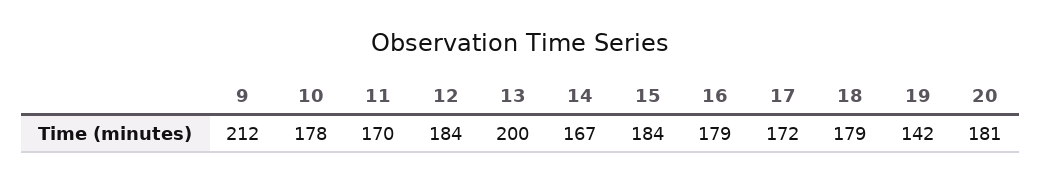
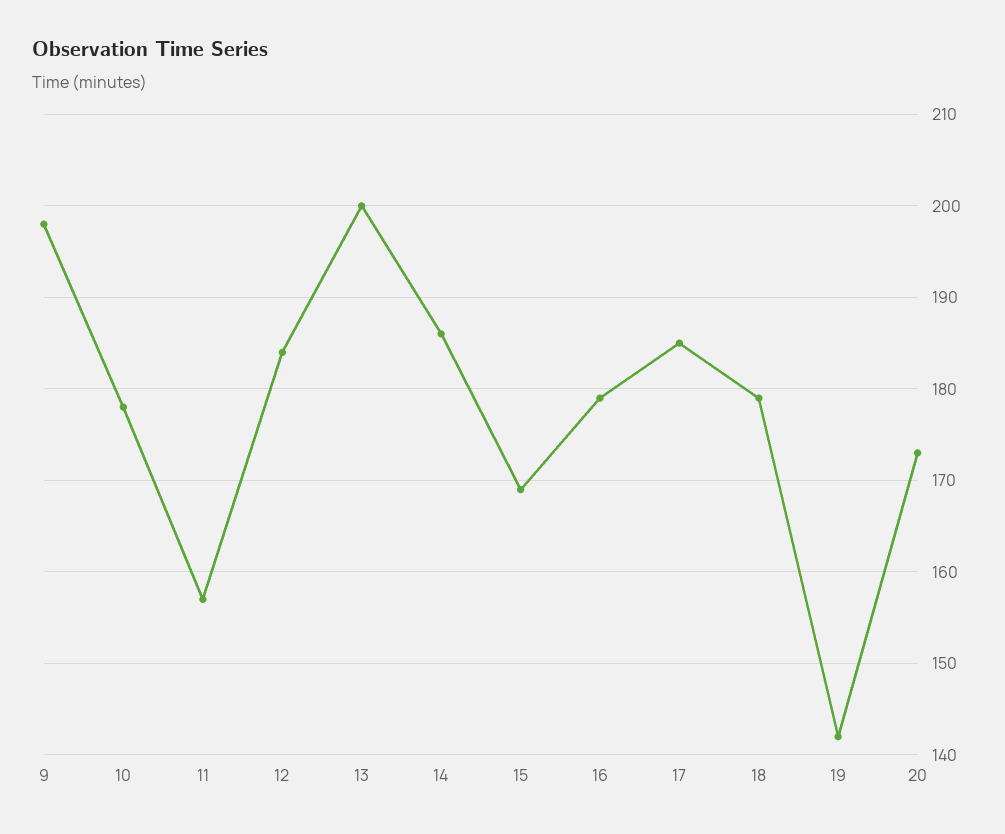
9: 212 -> 198
11: 170 -> 157
14: 167 -> 186
15: 184 -> 169
17: 172 -> 185
20: 181 -> 173

